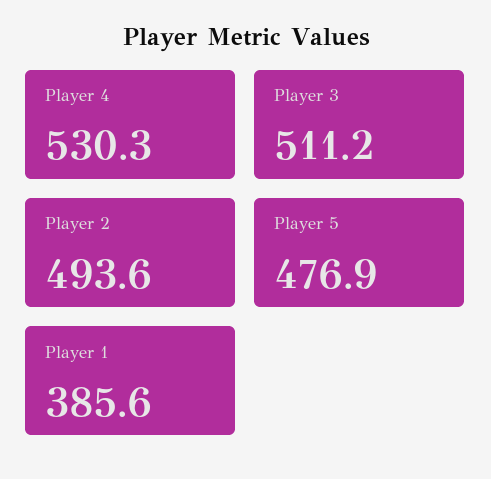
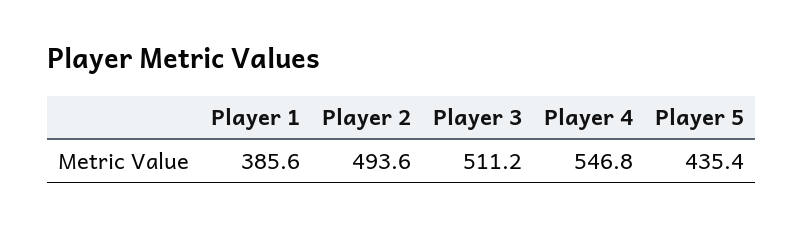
Player 4: 530.3 -> 546.8
Player 5: 476.9 -> 435.4

